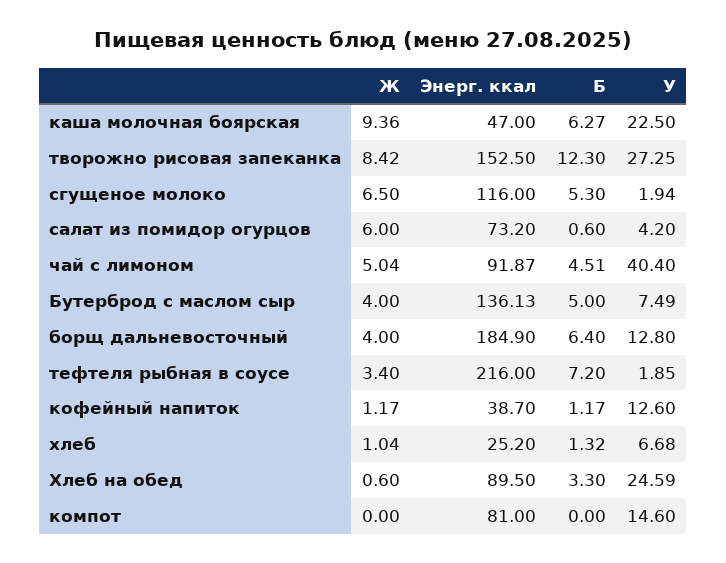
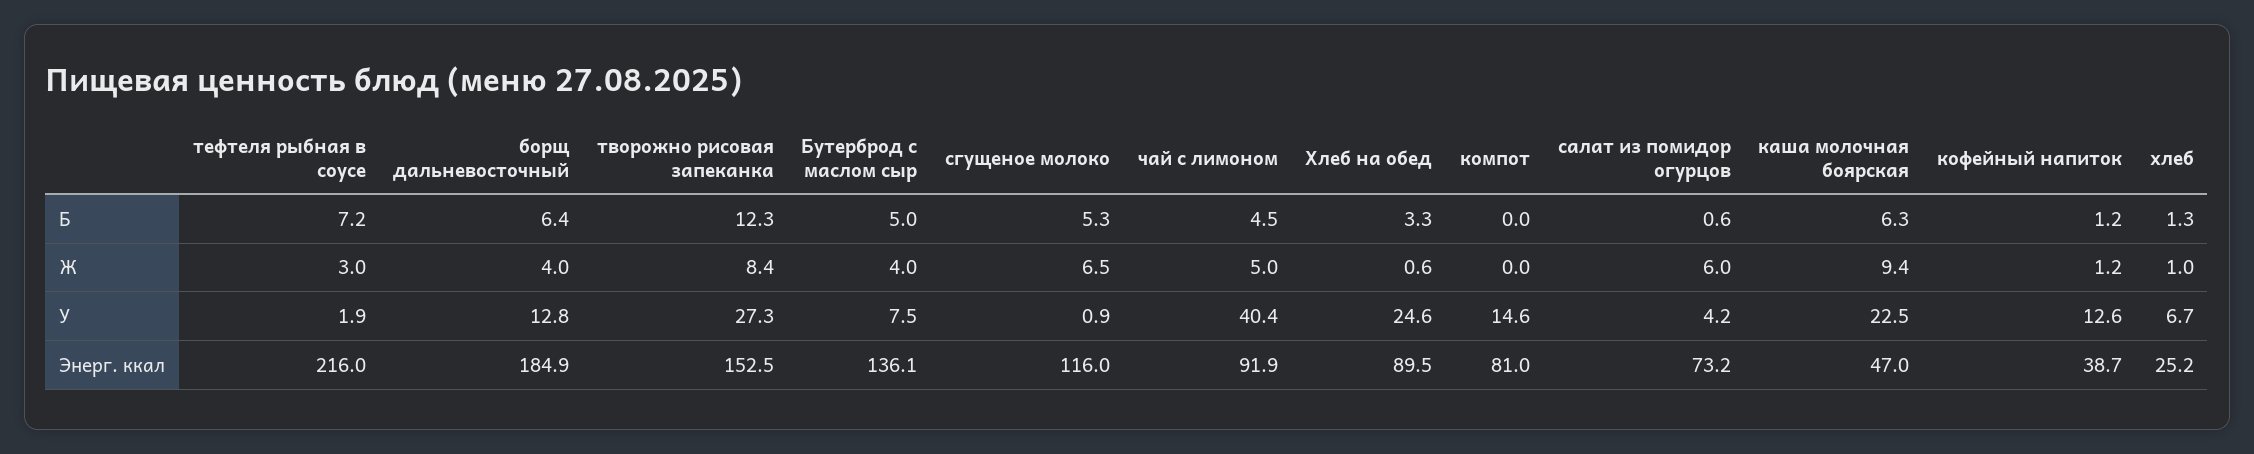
У, сгущеное молоко: 1.94 -> 0.9
Ж, тефтеля рыбная в соусе: 3.4 -> 3

